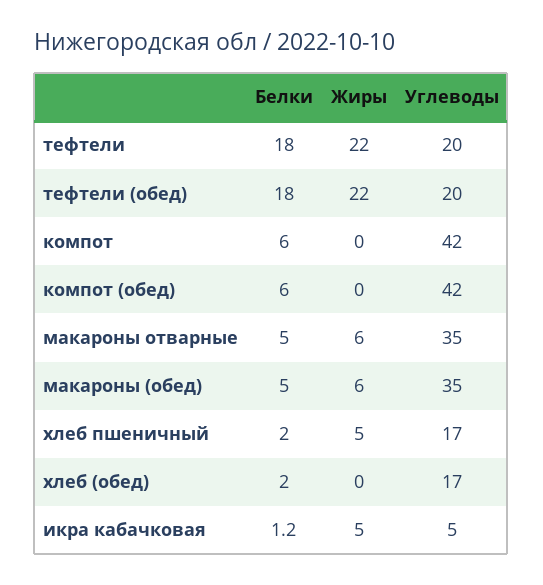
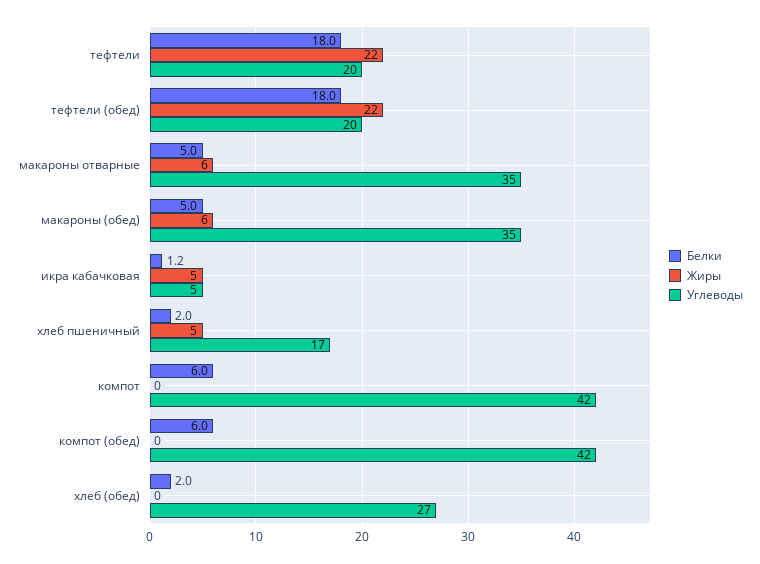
Углеводы, хлеб (обед): 17 -> 27

